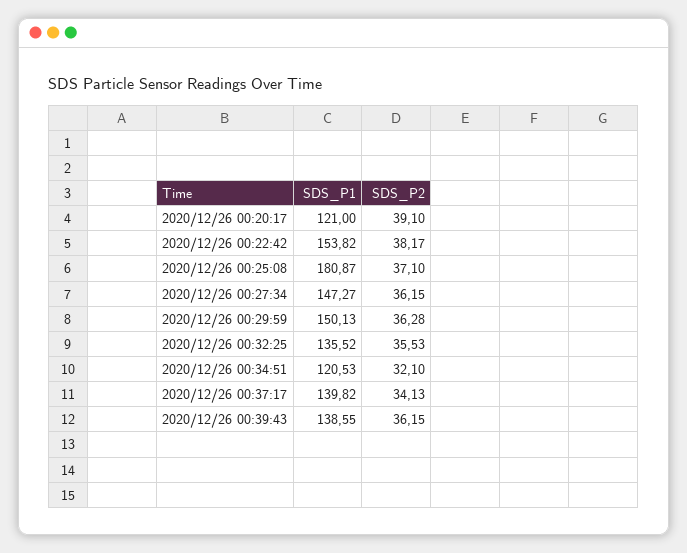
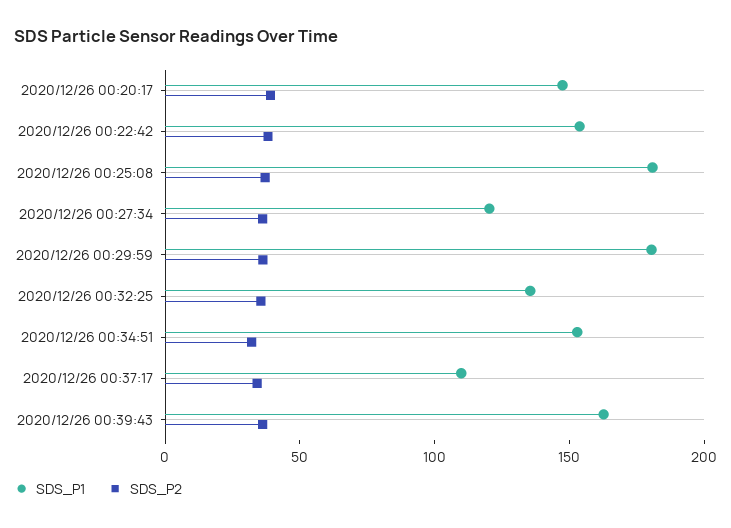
SDS_P1, 2020/12/26 00:20:17: 121 -> 150
SDS_P1, 2020/12/26 00:27:34: 147.27 -> 120
SDS_P1, 2020/12/26 00:29:59: 150.13 -> 180
SDS_P1, 2020/12/26 00:34:51: 120.53 -> 150
SDS_P1, 2020/12/26 00:37:17: 139.82 -> 110
SDS_P1, 2020/12/26 00:39:43: 138.55 -> 160

